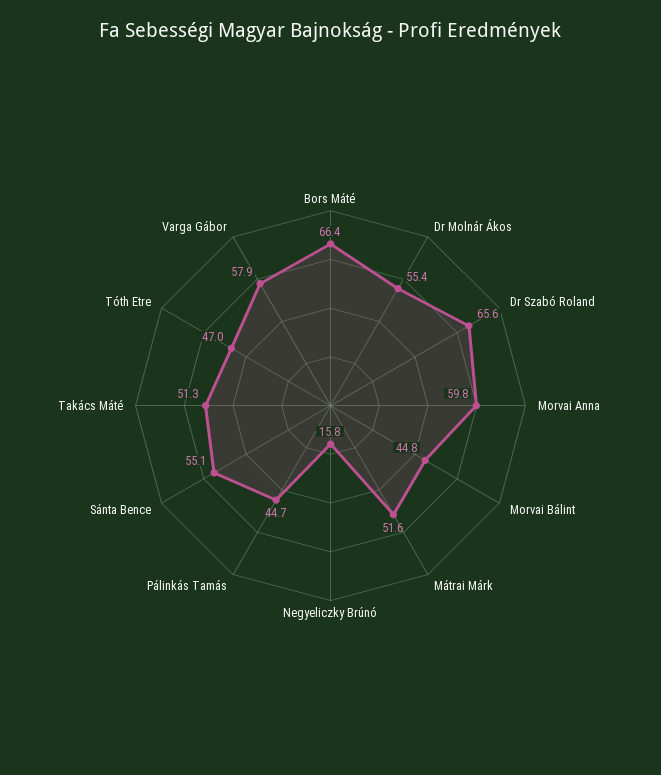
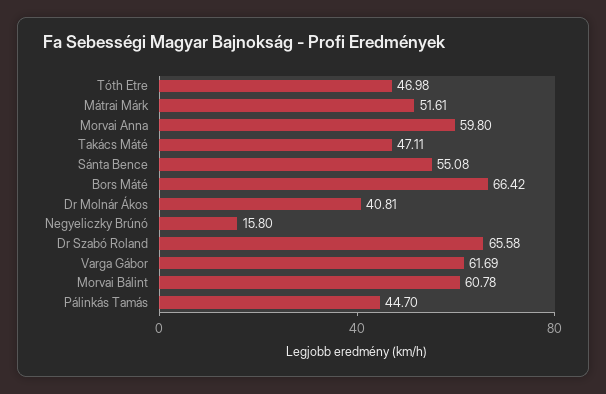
Dr Molnár Ákos: 55.4 -> 40.81
Morvai Bálint: 44.8 -> 60.78
Takács Máté: 51.3 -> 47.11
Varga Gábor: 57.9 -> 61.69

